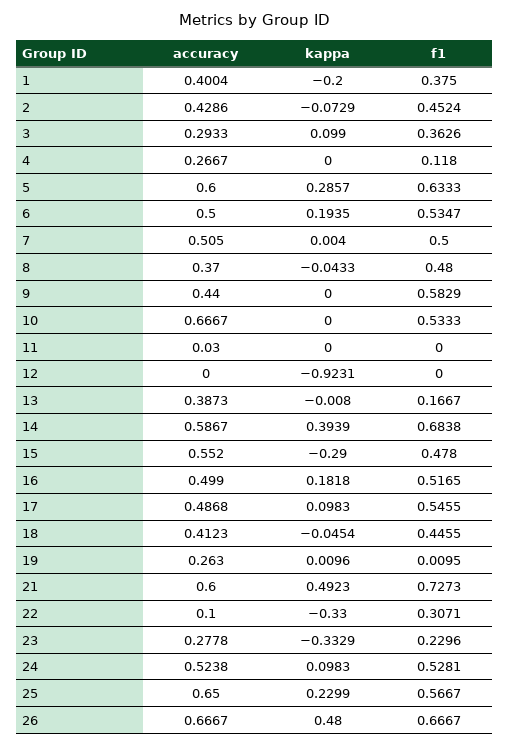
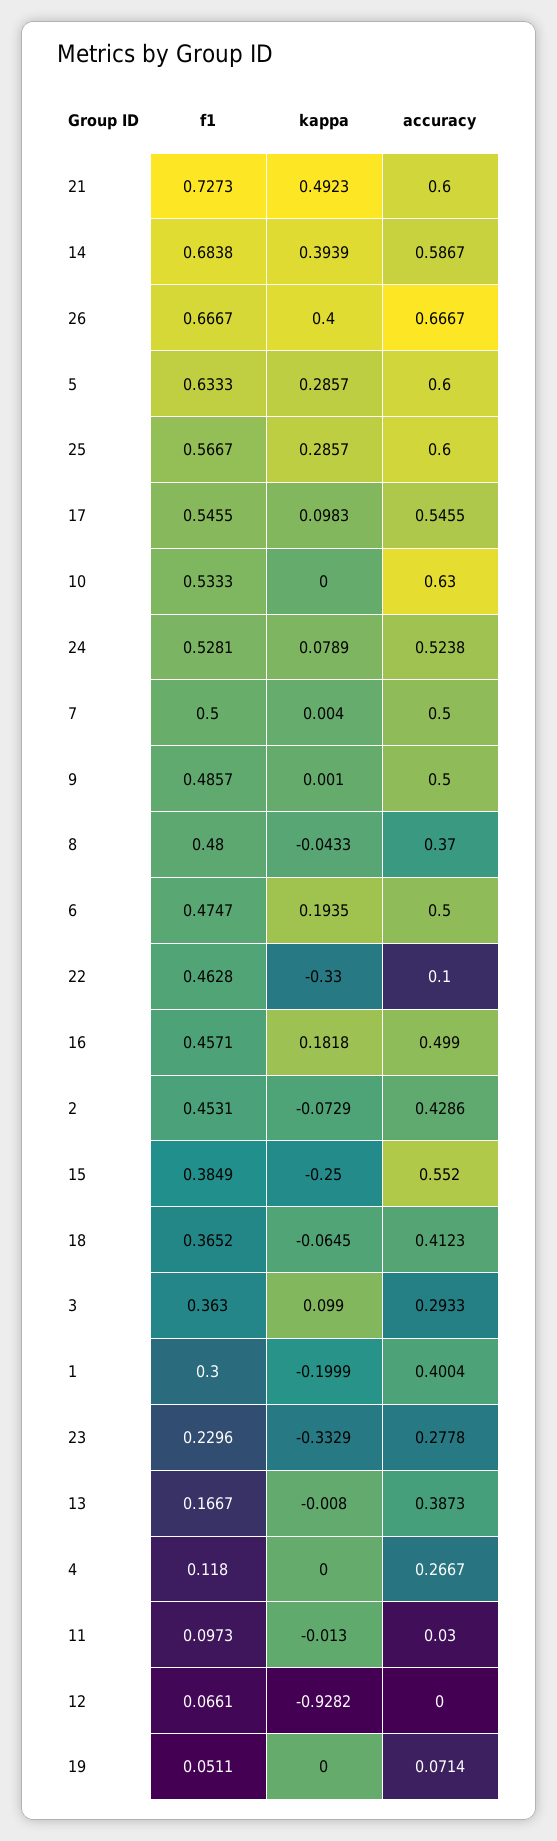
kappa, 1: -0.2 -> -0.1999
f1, 1: 0.375 -> 0.3
f1, 2: 0.4524 -> 0.4531
f1, 3: 0.3626 -> 0.363
f1, 6: 0.5347 -> 0.4747
accuracy, 7: 0.505 -> 0.5
accuracy, 9: 0.44 -> 0.5
kappa, 9: 0 -> 0.001
f1, 9: 0.5829 -> 0.4857
accuracy, 10: 0.6667 -> 0.63
kappa, 11: 0 -> -0.013
f1, 11: 0 -> 0.0973
kappa, 12: -0.9231 -> -0.9282
f1, 12: 0 -> 0.0661
kappa, 15: -0.29 -> -0.25
f1, 15: 0.478 -> 0.3849
f1, 16: 0.5165 -> 0.4571
accuracy, 17: 0.4868 -> 0.5455
kappa, 18: -0.0454 -> -0.0645
f1, 18: 0.4455 -> 0.3652
accuracy, 19: 0.263 -> 0.0714
kappa, 19: 0.0096 -> 0
f1, 19: 0.0095 -> 0.0511
f1, 22: 0.3071 -> 0.4628
kappa, 24: 0.0983 -> 0.0789
accuracy, 25: 0.65 -> 0.6
kappa, 25: 0.2299 -> 0.2857
kappa, 26: 0.48 -> 0.4

